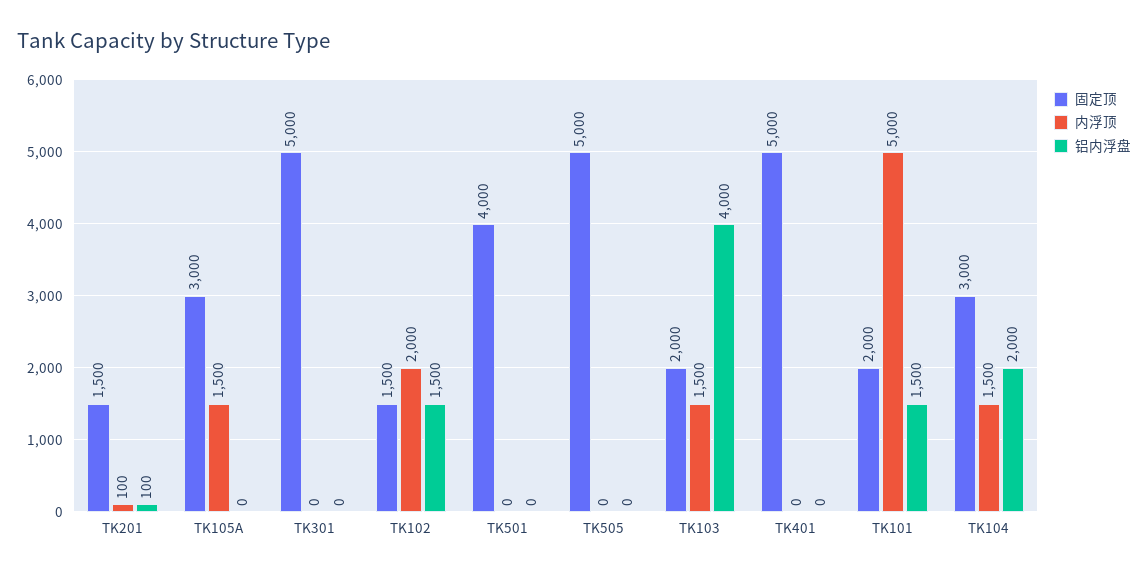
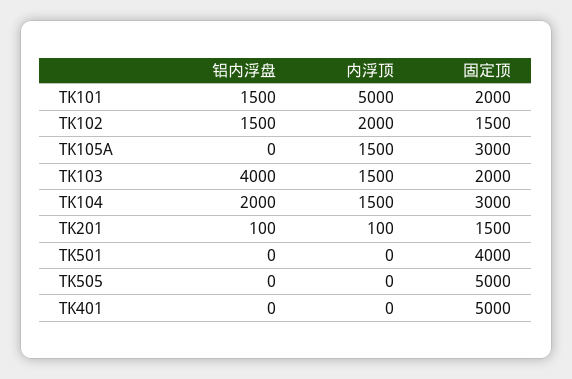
固定顶, TK301: 5000 -> none
内浮顶, TK301: 0 -> none
铝内浮盘, TK301: 0 -> none

